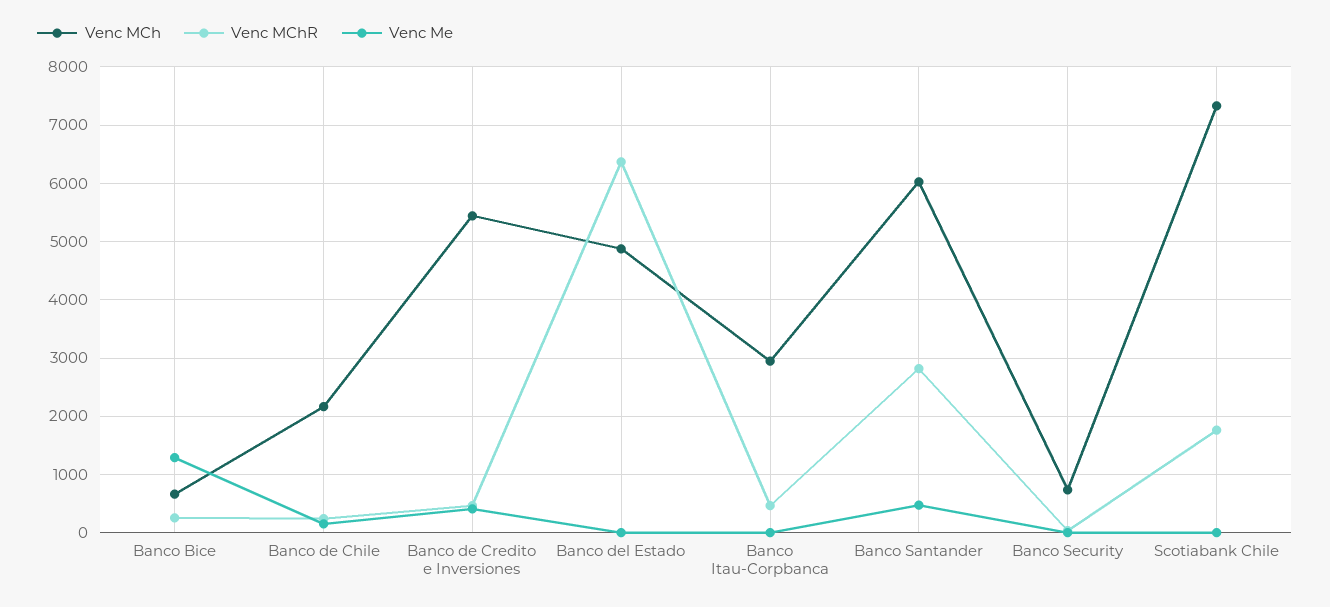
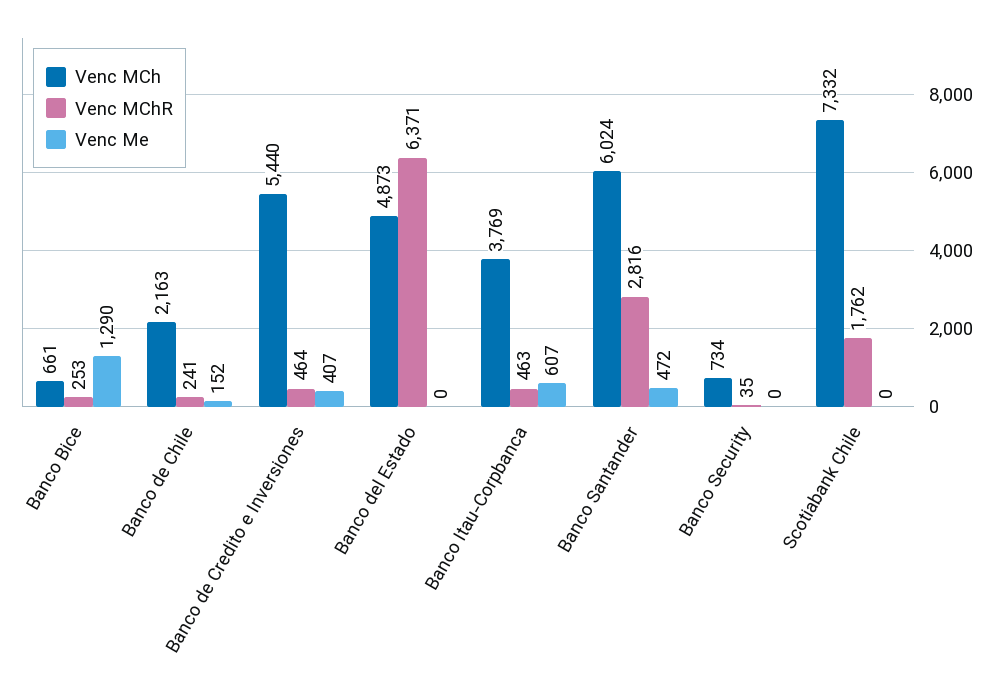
Venc MCh, Banco Itau-Corpbanca: 3000 -> 3769
Venc Me, Banco Itau-Corpbanca: 0 -> 607

